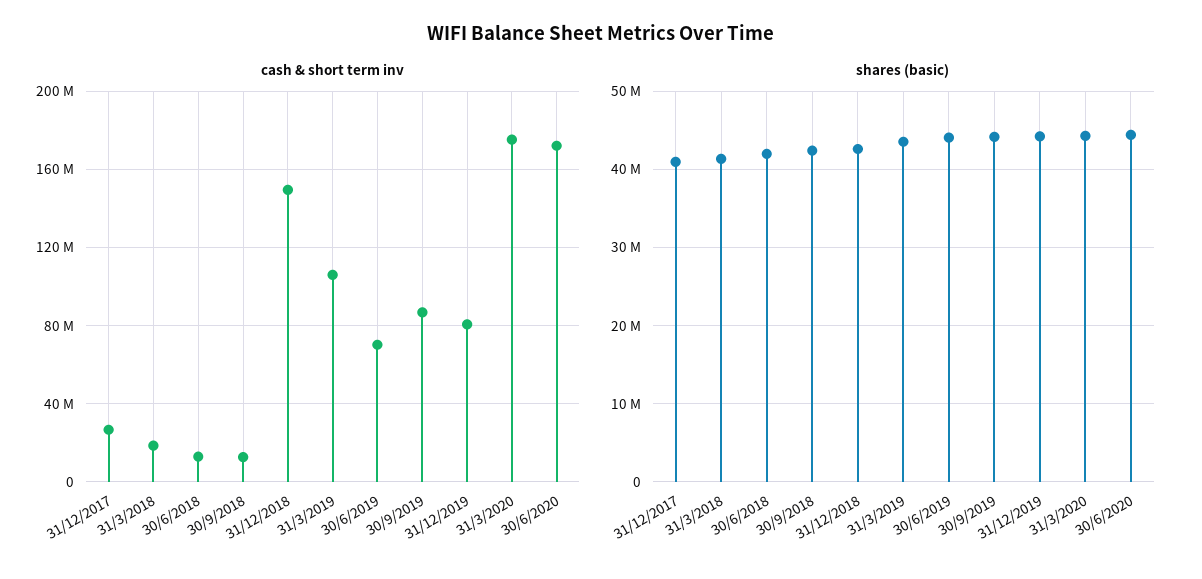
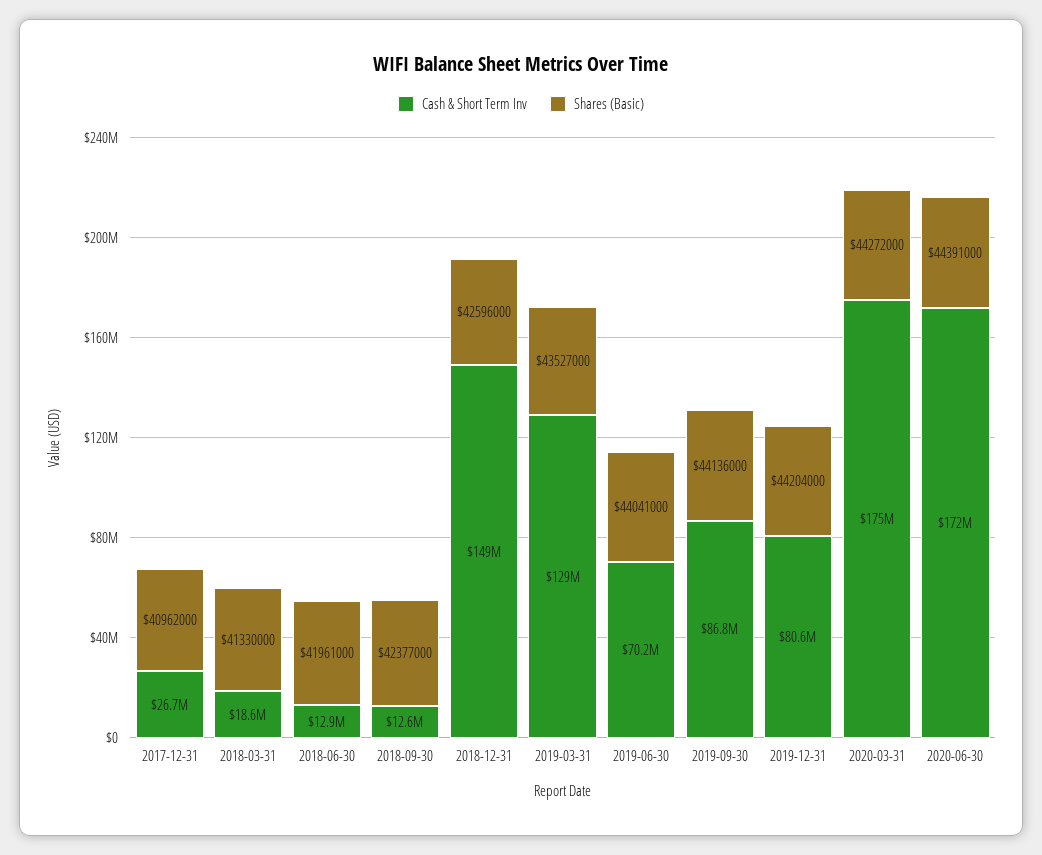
cash & short term inv, 31/3/2019: 105000000 -> 129000000

